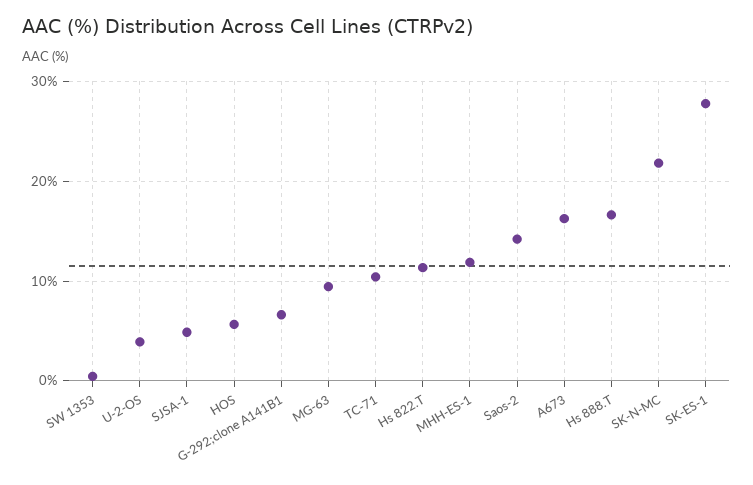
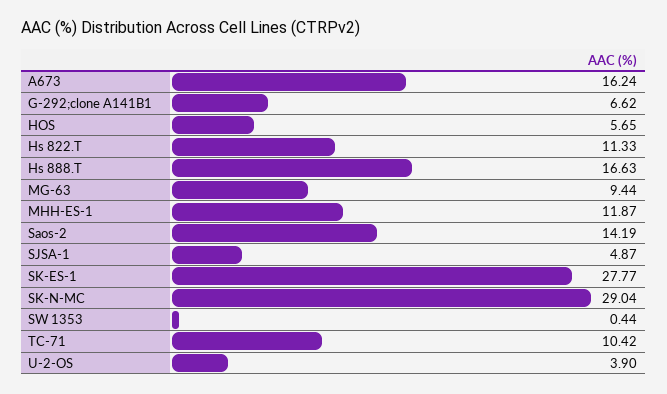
SK-N-MC: 22 -> 29.04

